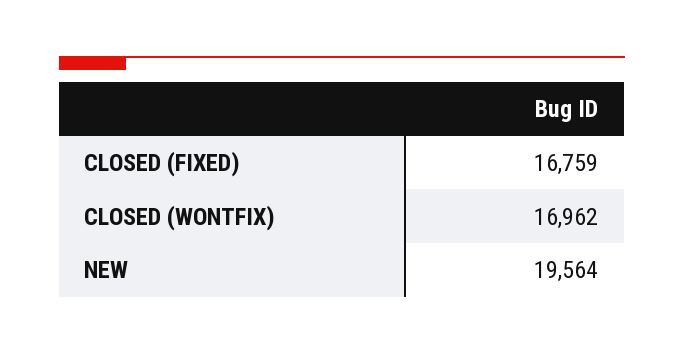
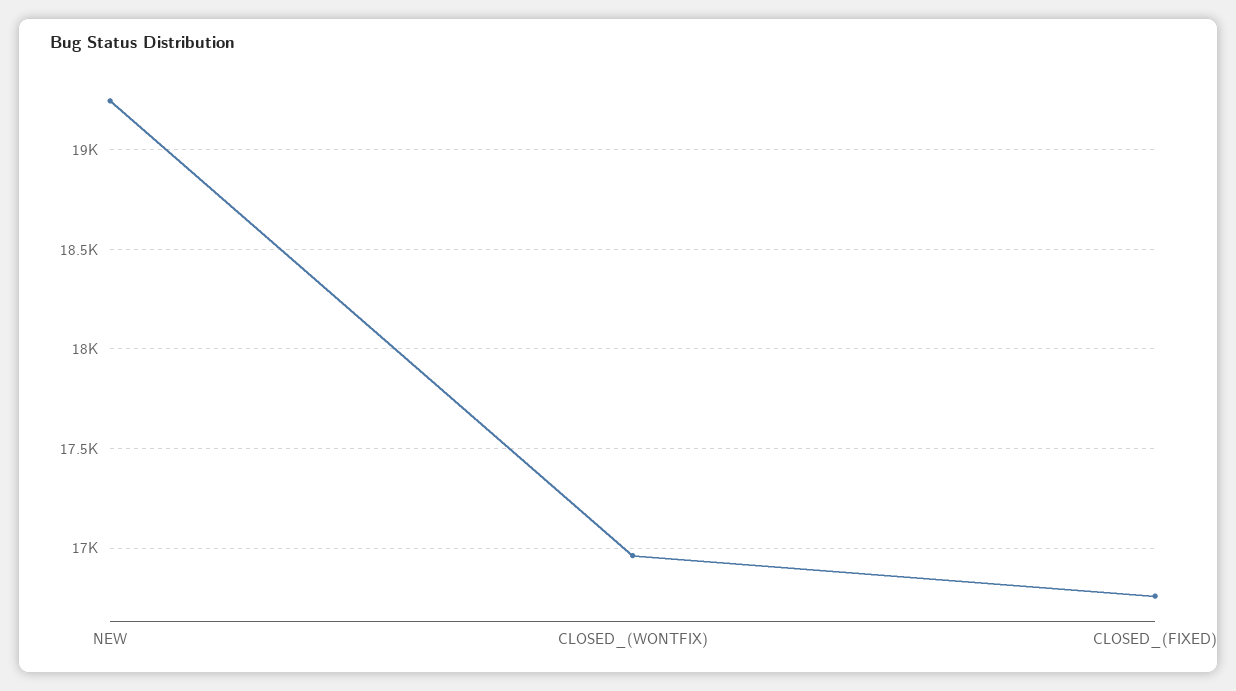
NEW: 19564 -> 19250

